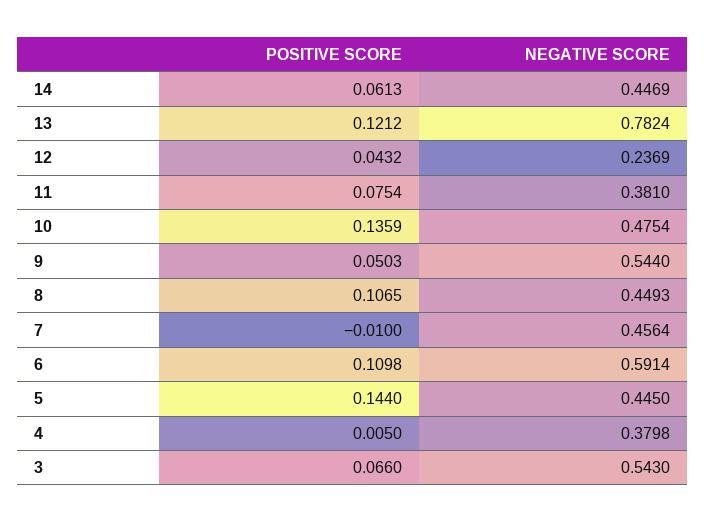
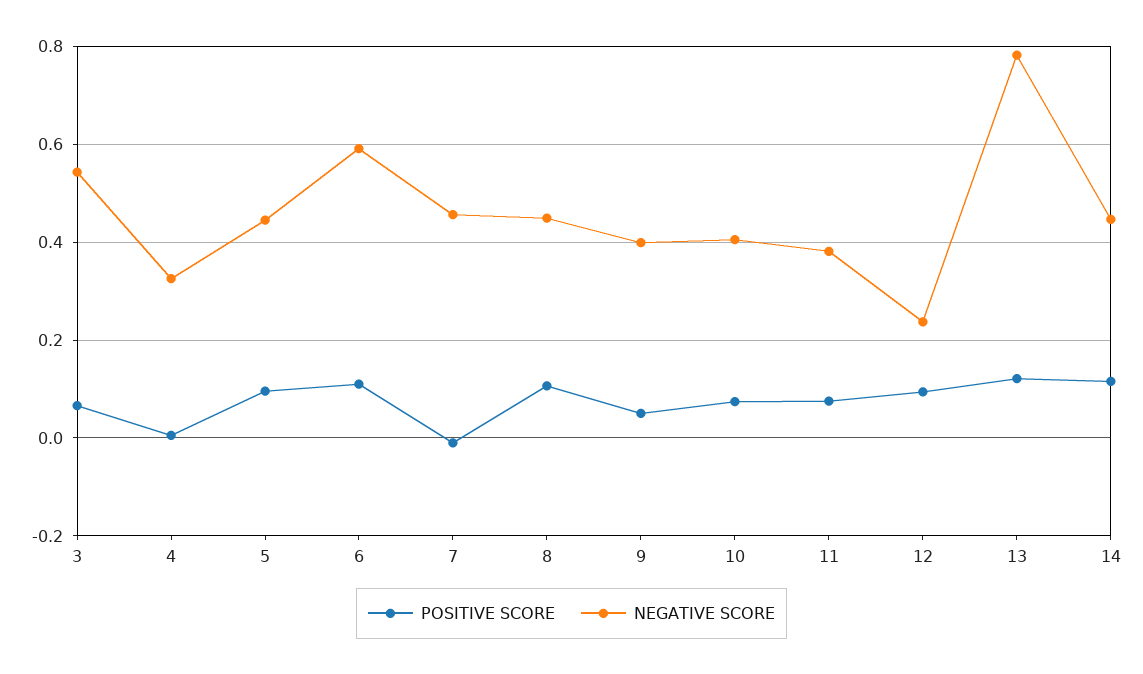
POSITIVE SCORE, 14: 0.0613 -> 0.12
POSITIVE SCORE, 12: 0.0432 -> 0.1
POSITIVE SCORE, 10: 0.1359 -> 0.08
NEGATIVE SCORE, 10: 0.4754 -> 0.4
NEGATIVE SCORE, 9: 0.544 -> 0.4
POSITIVE SCORE, 5: 0.144 -> 0.1
NEGATIVE SCORE, 4: 0.3798 -> 0.32

